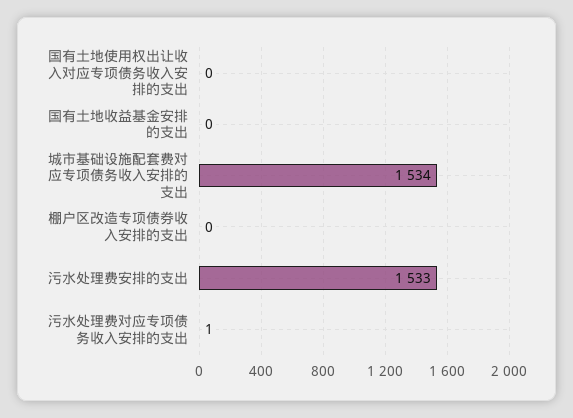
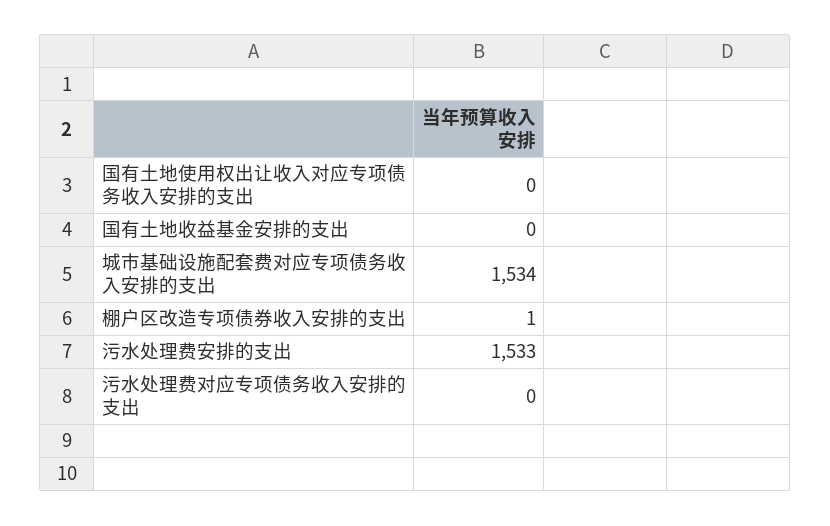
棚户区改造专项债券收入安排的支出: 0 -> 1
污水处理费对应专项债务收入安排的支出: 1 -> 0

